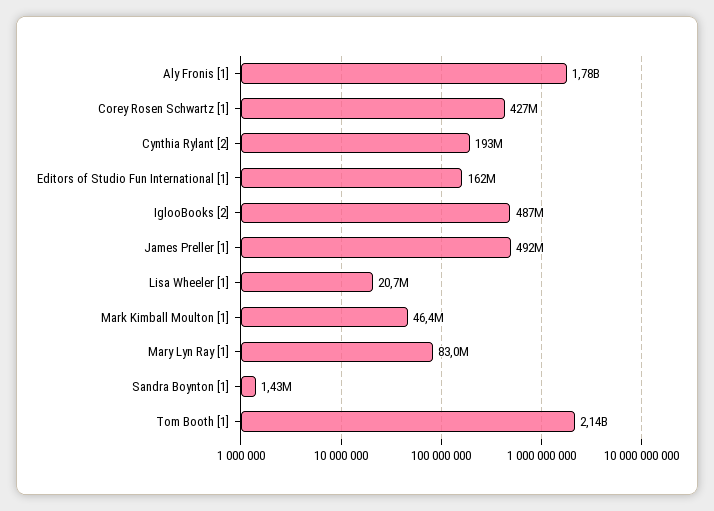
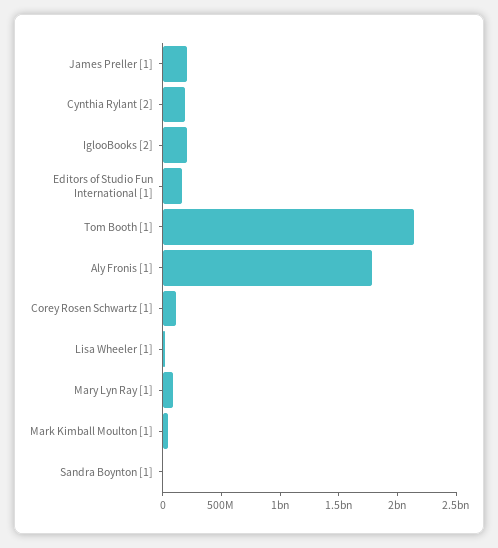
Corey Rosen Schwartz [1]: 427000000 -> 100000000
IglooBooks [2]: 487000000 -> 200000000
James Preller [1]: 492000000 -> 200000000

